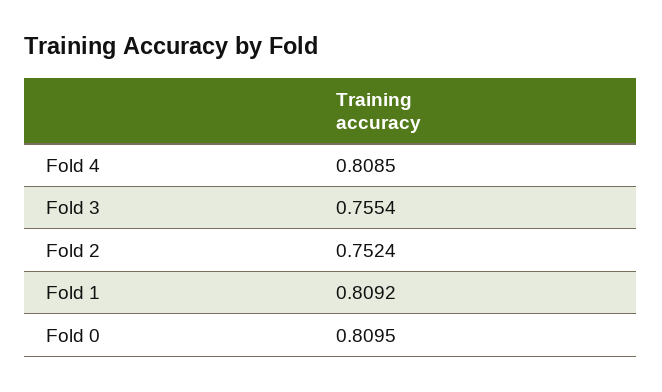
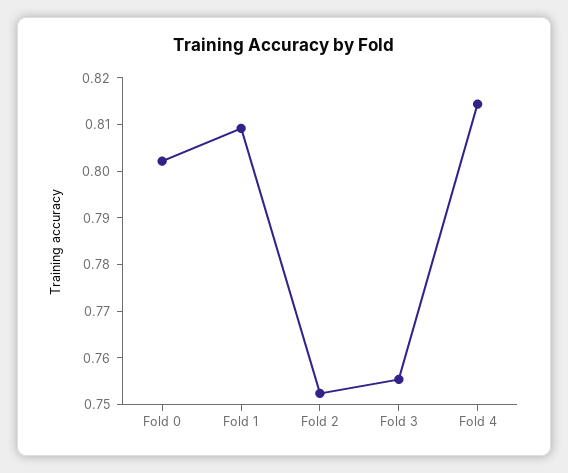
Fold 4: 0.8085 -> 0.814
Fold 0: 0.8095 -> 0.802

